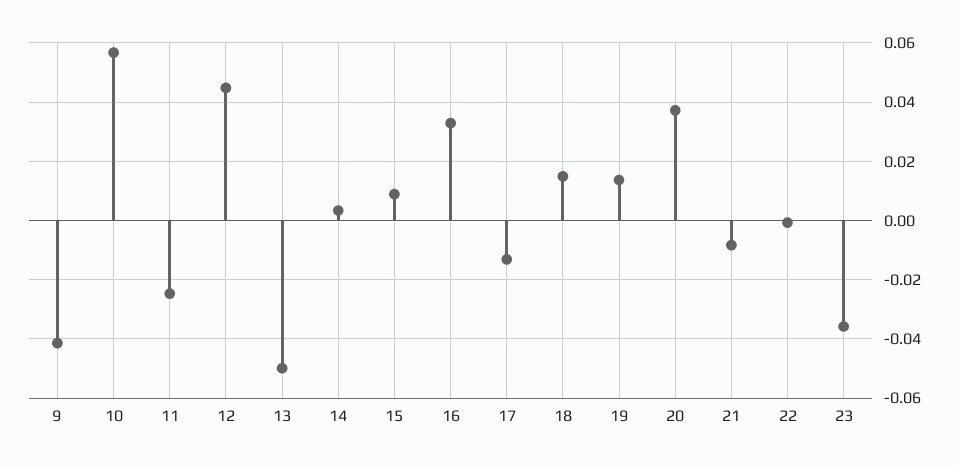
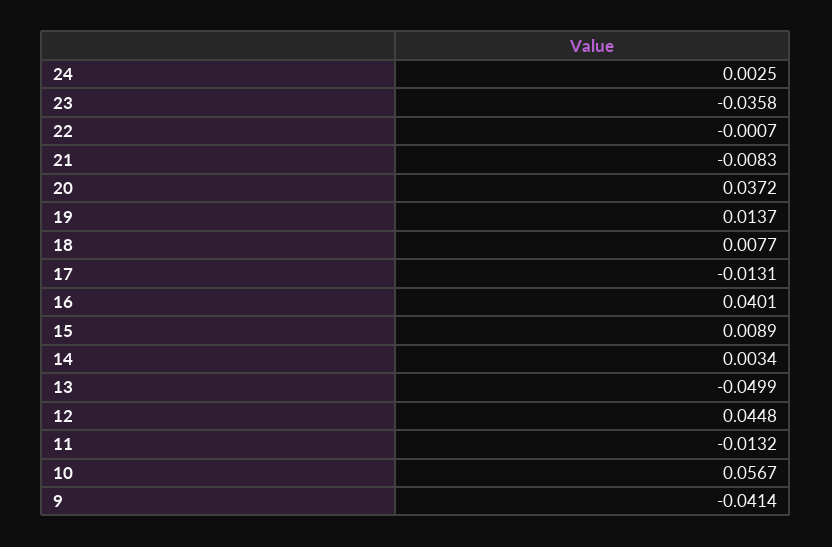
11: -0.025 -> -0.0132
16: 0.0325 -> 0.0401
18: 0.015 -> 0.0077
24: none -> 0.0025

